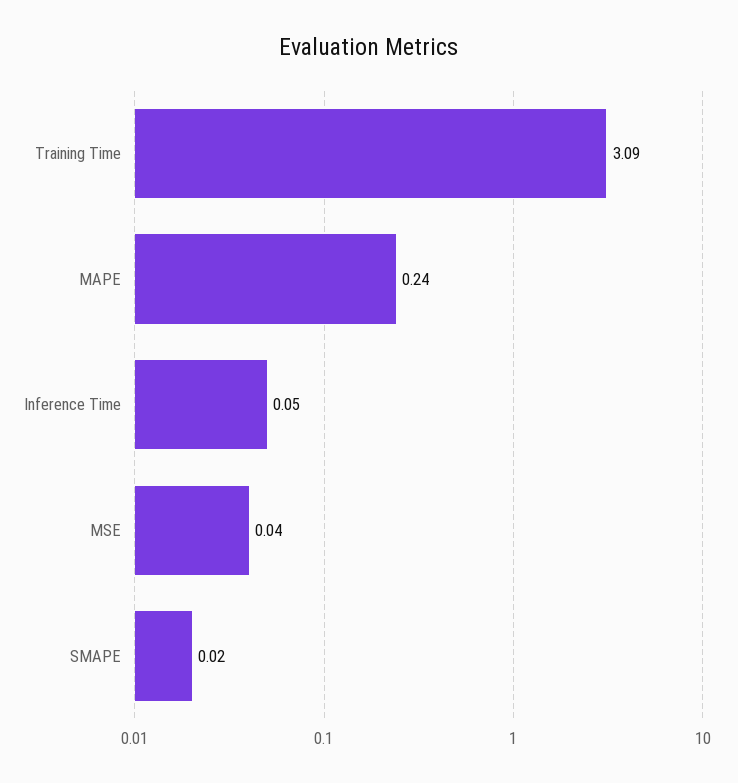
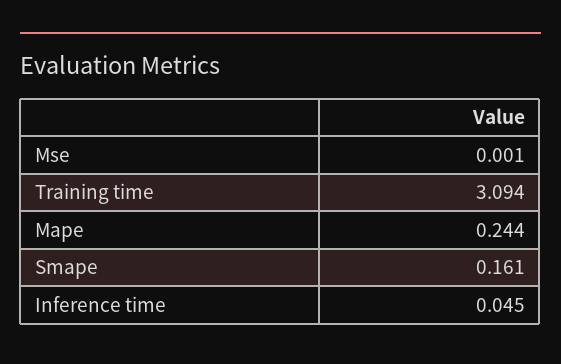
MSE: 0.04 -> 0.001
SMAPE: 0.02 -> 0.161

